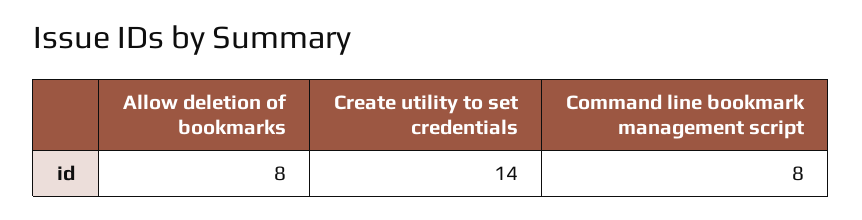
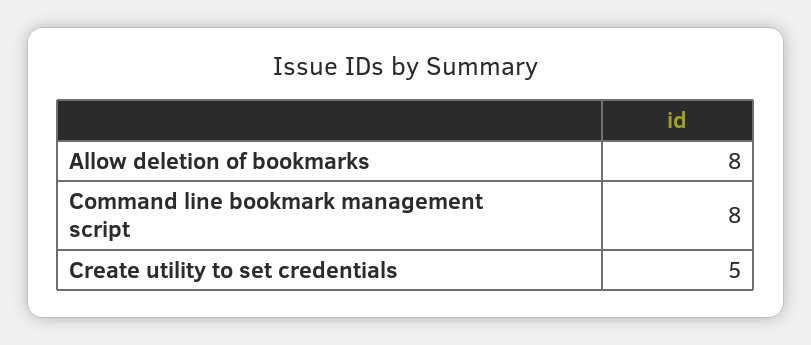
Create utility to set credentials: 14 -> 5

